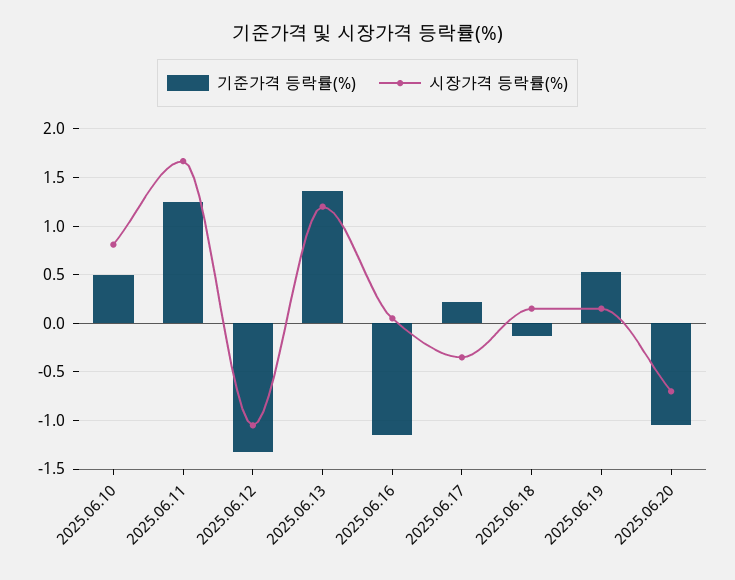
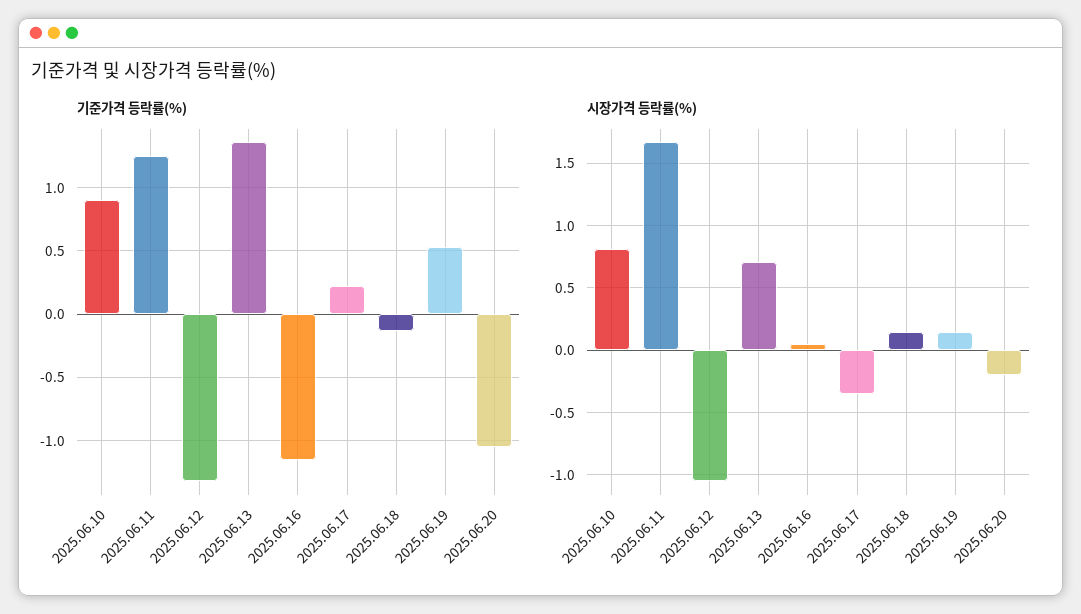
기준가격 등락률(%), 2025.06.10: 0.5 -> 0.9
시장가격 등락률(%), 2025.06.13: 1.2 -> 0.7
시장가격 등락률(%), 2025.06.20: -0.7 -> -0.2

